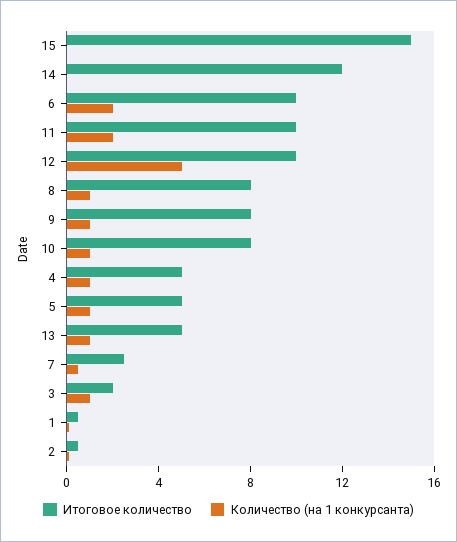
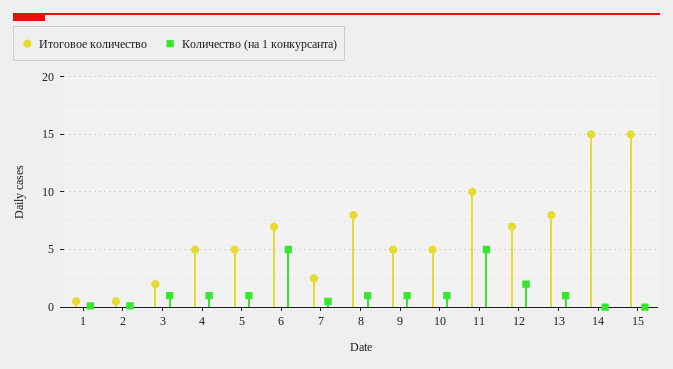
Итоговое количество, 14: 12 -> 15
Итоговое количество, 6: 10 -> 7
Количество (на 1 конкурсанта), 6: 2 -> 5
Количество (на 1 конкурсанта), 11: 2 -> 5
Итоговое количество, 12: 10 -> 7
Количество (на 1 конкурсанта), 12: 5 -> 2
Итоговое количество, 9: 8 -> 5
Итоговое количество, 10: 8 -> 5
Итоговое количество, 13: 5 -> 8

